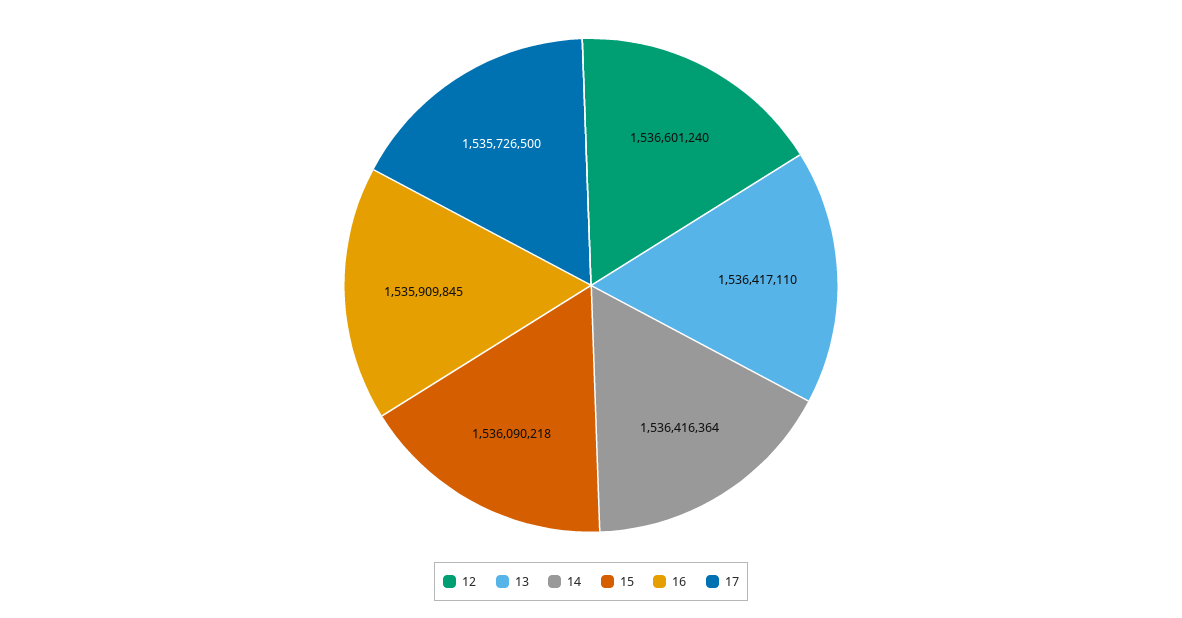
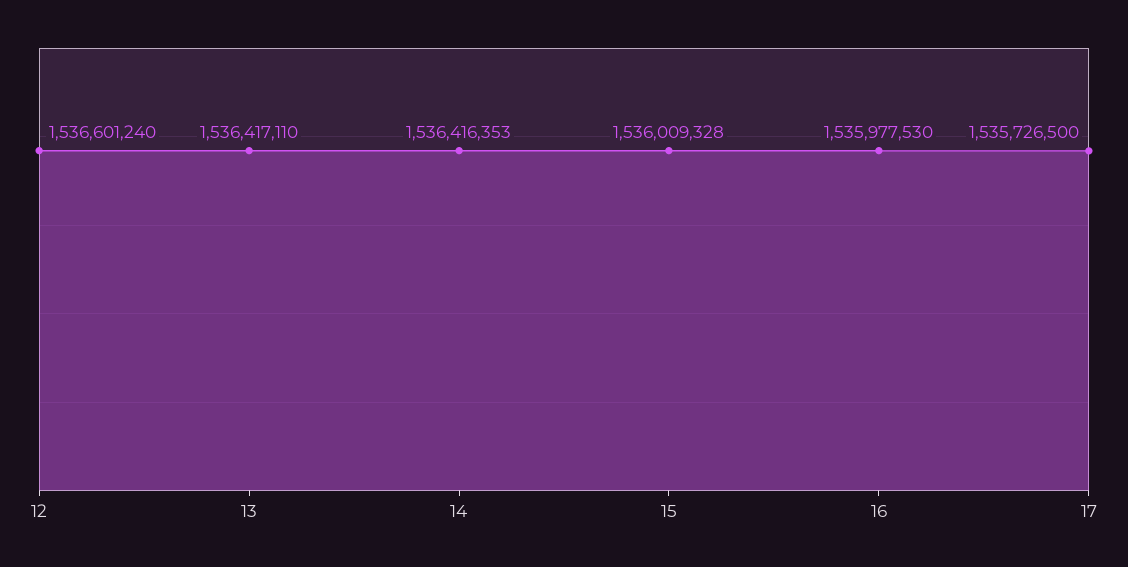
14: 1536416364 -> 1536416353
15: 1536090218 -> 1536009328
16: 1535909845 -> 1535977530

